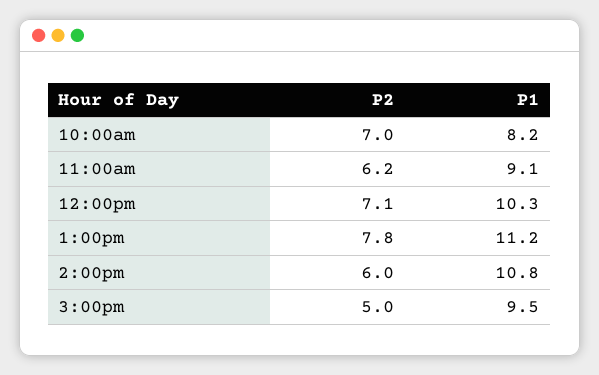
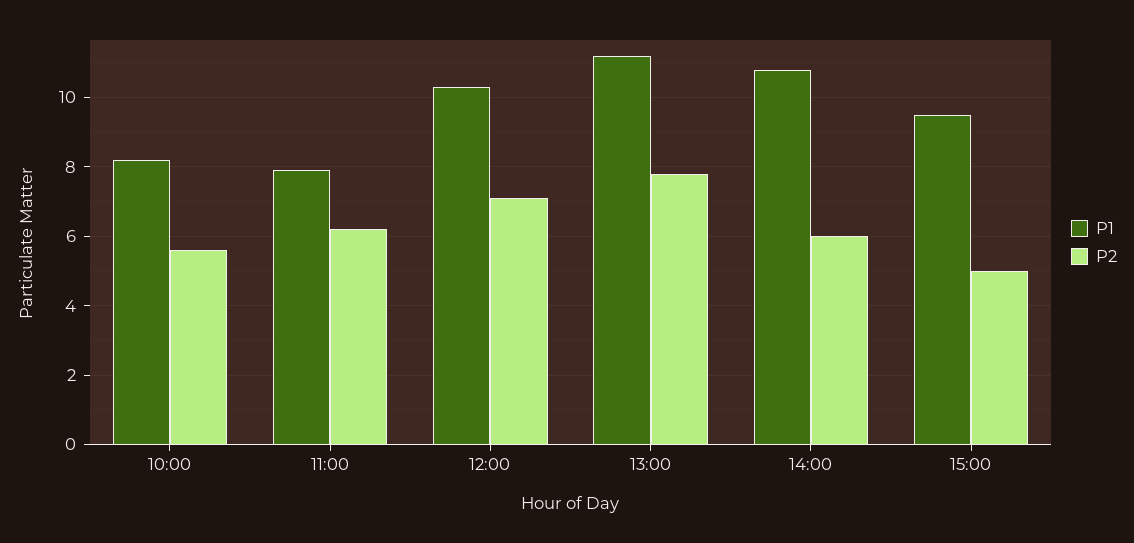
P2, 10:00am: 7 -> 5.5
P1, 11:00am: 9.1 -> 8

